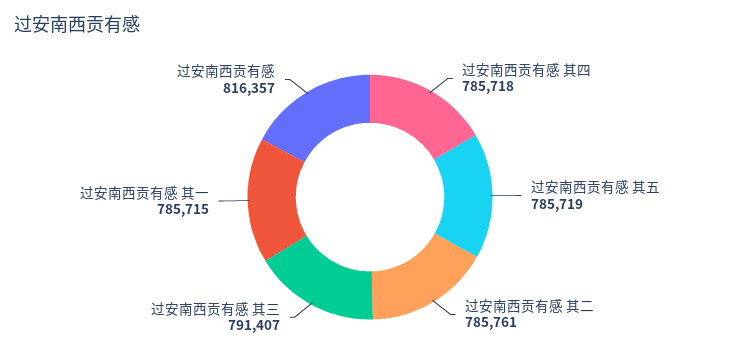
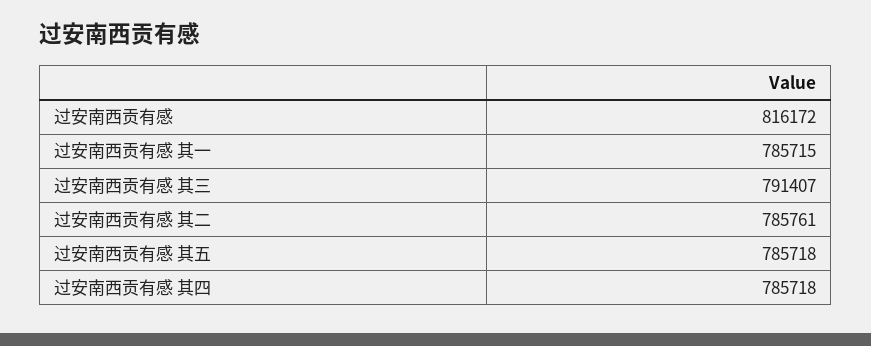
过安南西贡有感 其五: 785719 -> 785718
过安南西贡有感: 816357 -> 816172

